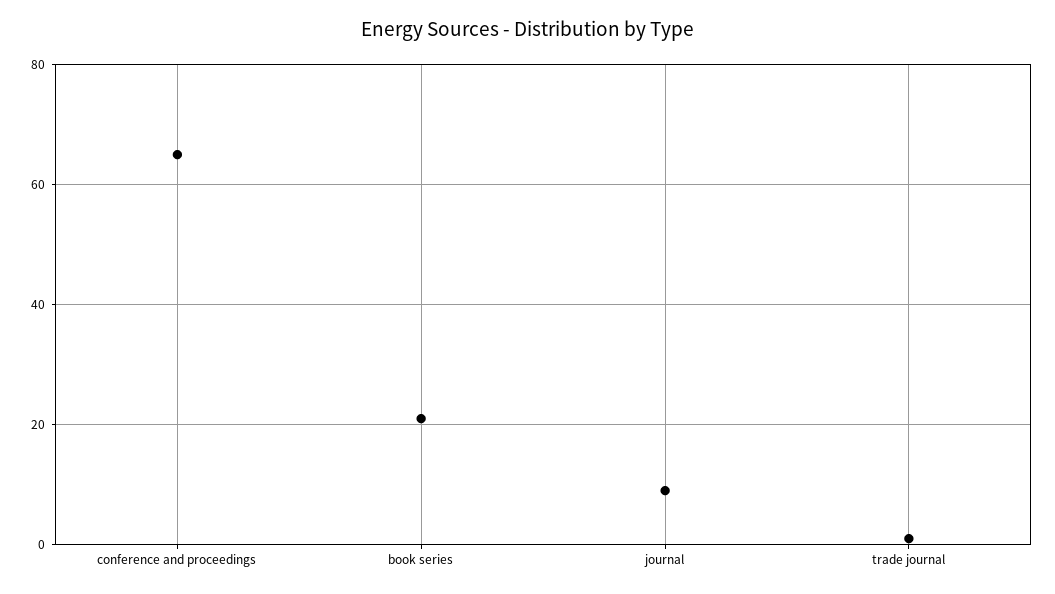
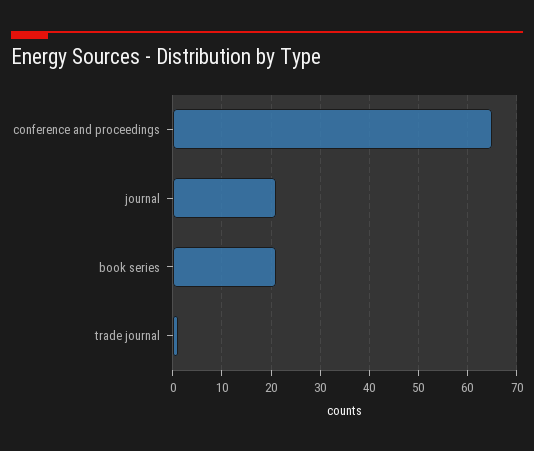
journal: 10 -> 20

